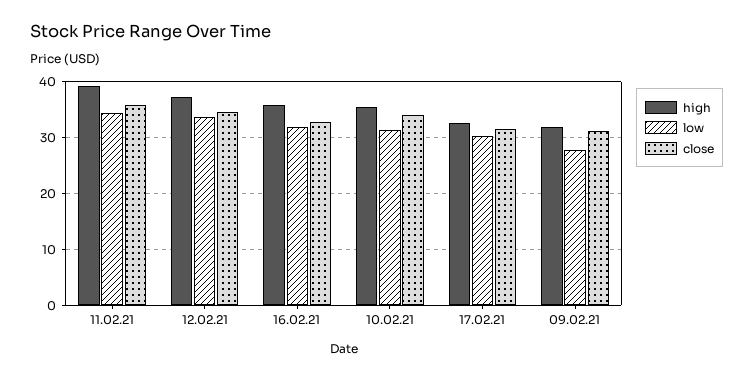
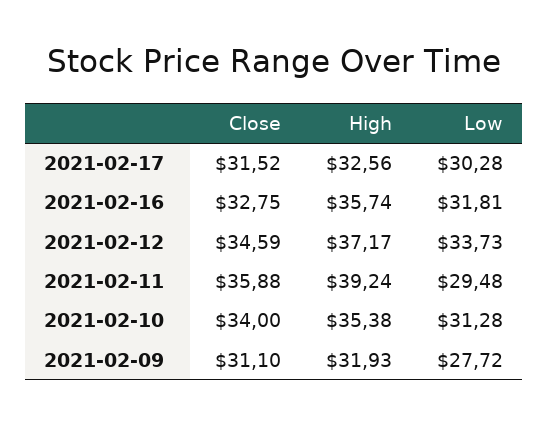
low, 11.02.21: 34 -> 29.48

